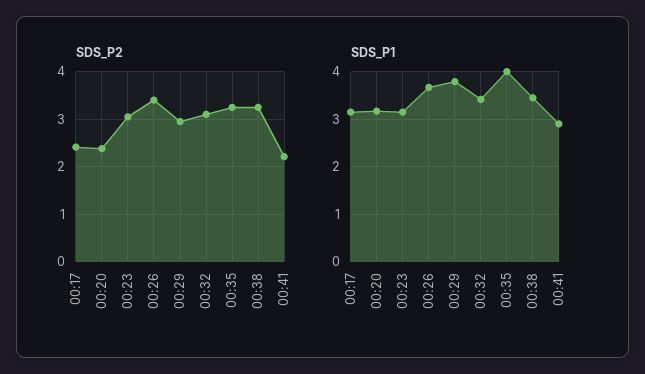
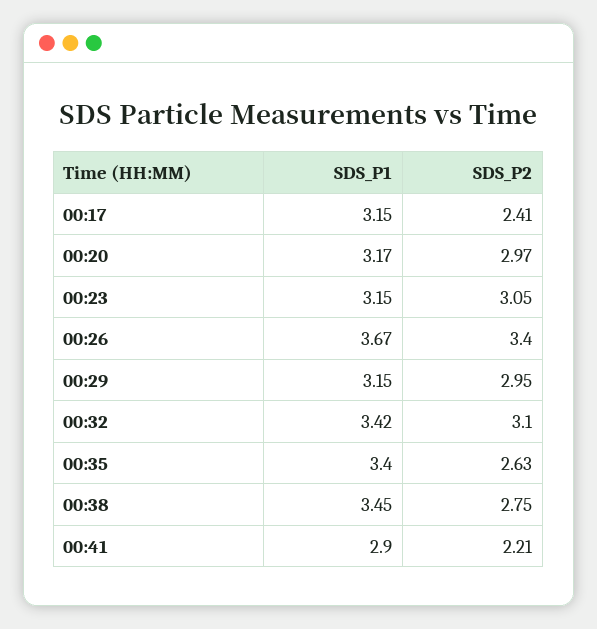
SDS_P2, 00:20: 2.4 -> 2.97
SDS_P2, 00:35: 3.2 -> 2.63
SDS_P2, 00:38: 3.2 -> 2.75
SDS_P1, 00:29: 3.8 -> 3.15
SDS_P1, 00:35: 4 -> 3.4

